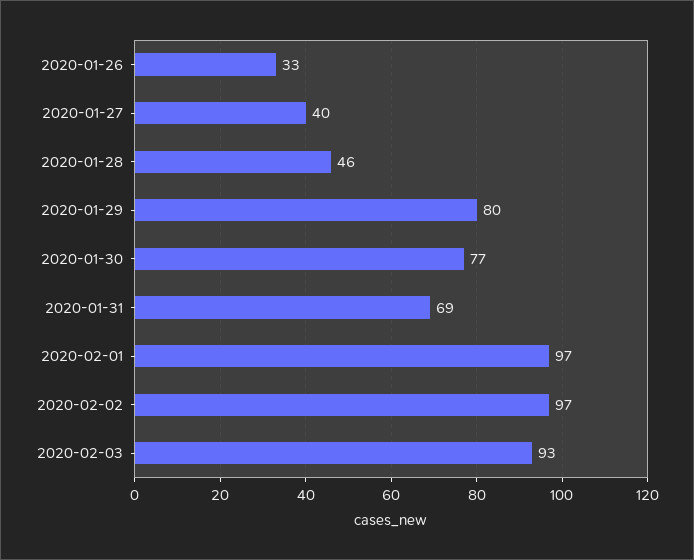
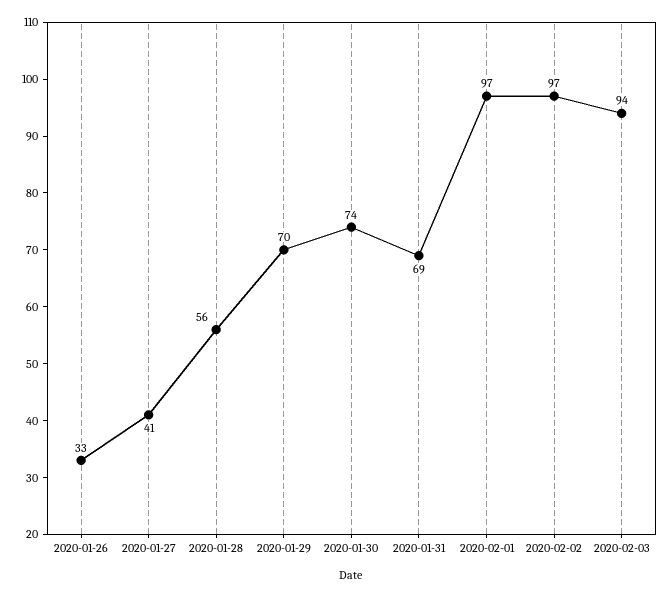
2020-01-27: 40 -> 41
2020-01-28: 46 -> 56
2020-01-29: 80 -> 70
2020-01-30: 77 -> 74
2020-02-03: 93 -> 94

